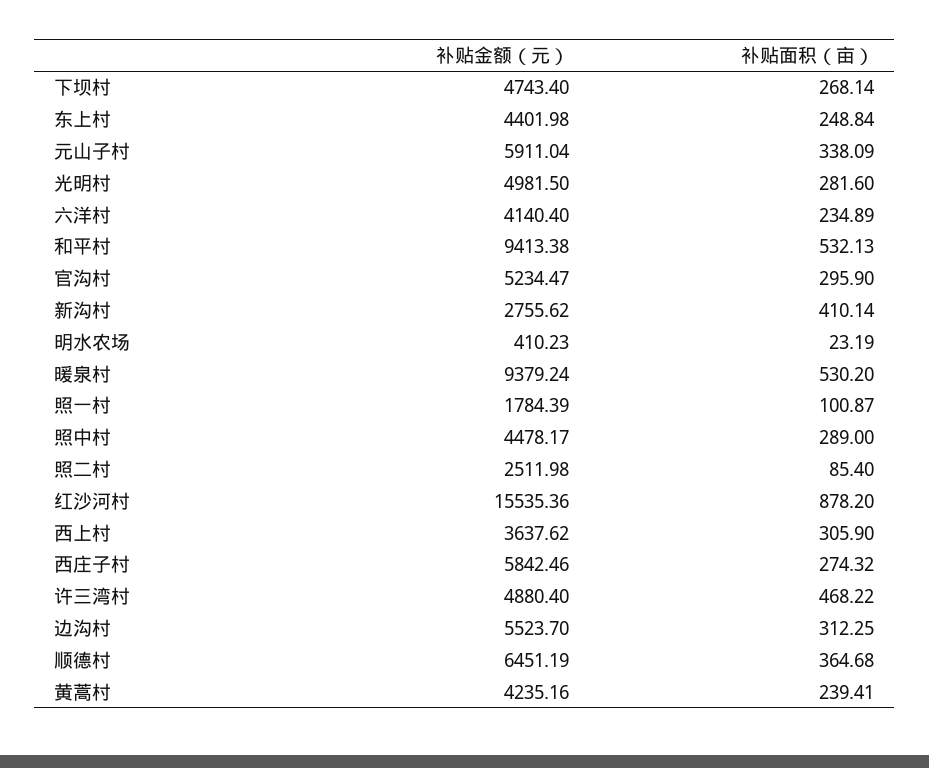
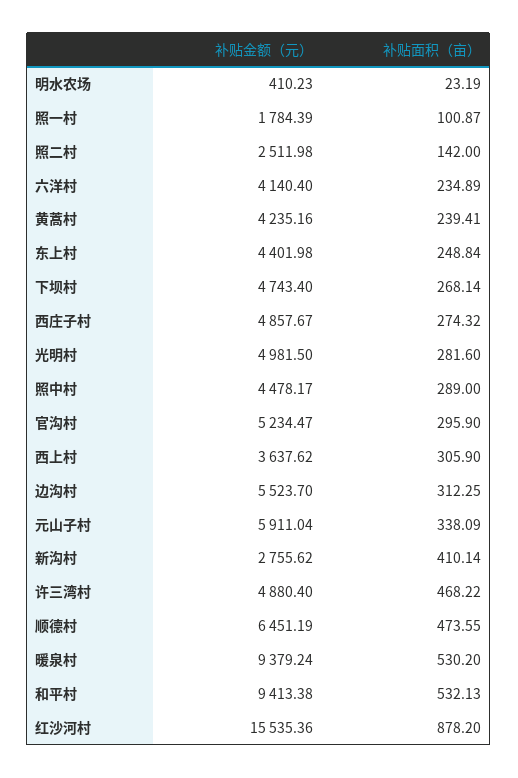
补贴面积（亩）, 照二村: 85.4 -> 142
补贴金额（元）, 西庄子村: 5842.46 -> 4857.67
补贴面积（亩）, 顺德村: 364.68 -> 473.55

